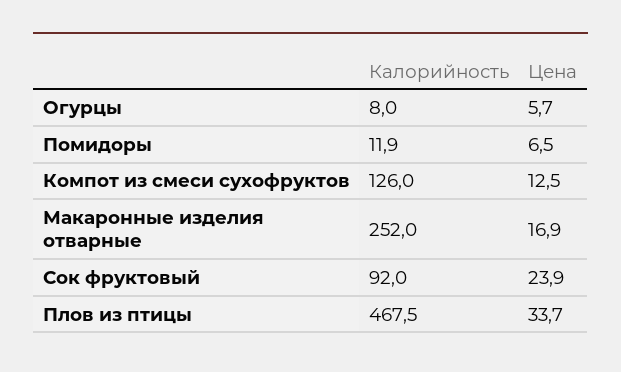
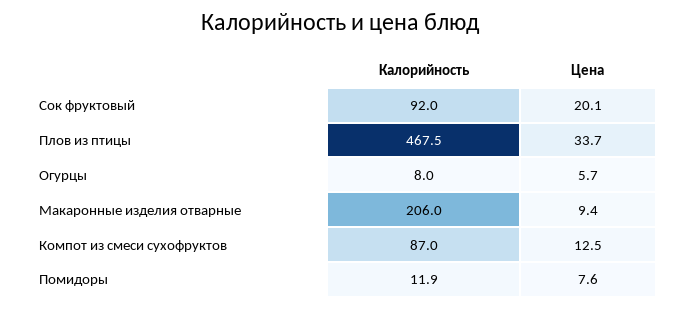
Цена, Помидоры: 6.5 -> 7.6
Калорийность, Компот из смеси сухофруктов: 126 -> 87
Калорийность, Макаронные изделия отварные: 252 -> 206
Цена, Макаронные изделия отварные: 16.9 -> 9.4
Цена, Сок фруктовый: 23.9 -> 20.1

